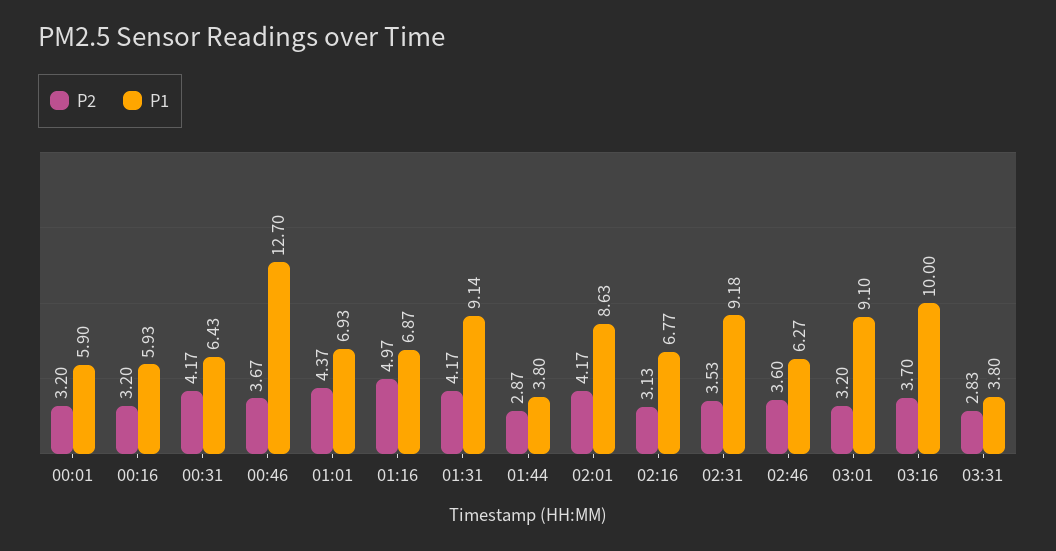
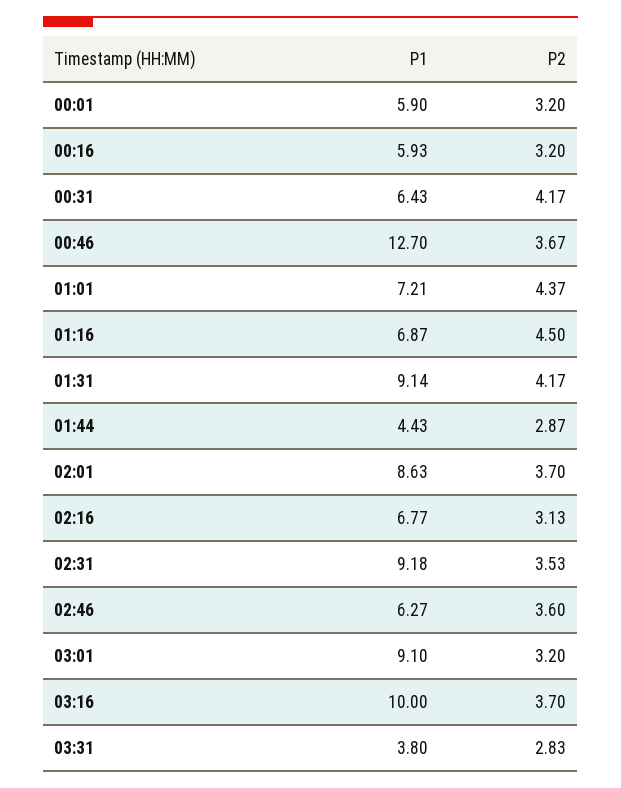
P1, 01:01: 6.93 -> 7.21
P2, 01:16: 4.97 -> 4.5
P1, 01:44: 3.8 -> 4.43
P2, 02:01: 4.17 -> 3.7

